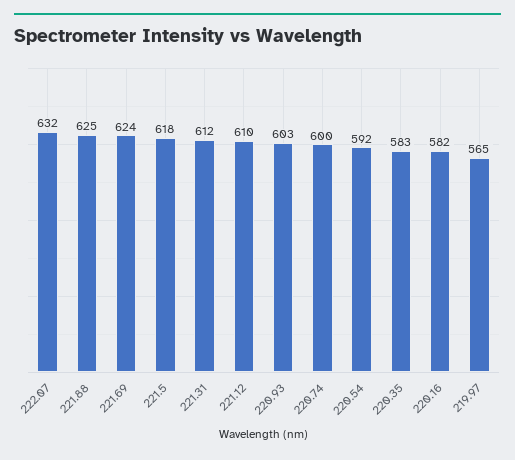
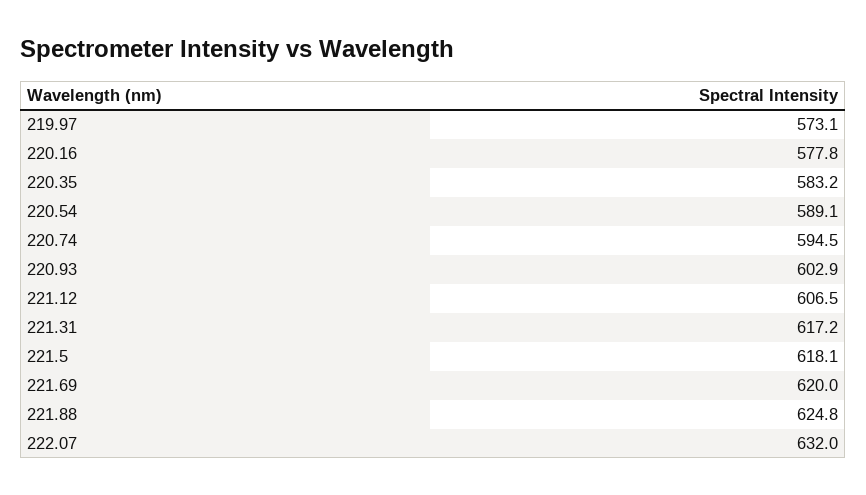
221.69: 624 -> 620
221.31: 612 -> 617.2
221.12: 610 -> 606.5
220.74: 600 -> 594.5
220.54: 592 -> 589.1
220.16: 582 -> 577.8
219.97: 565 -> 573.1

